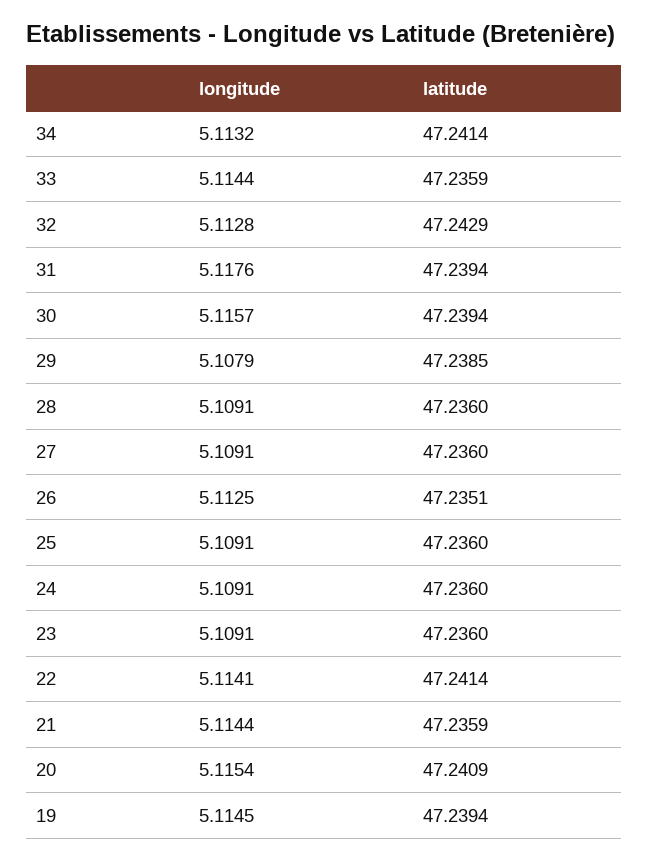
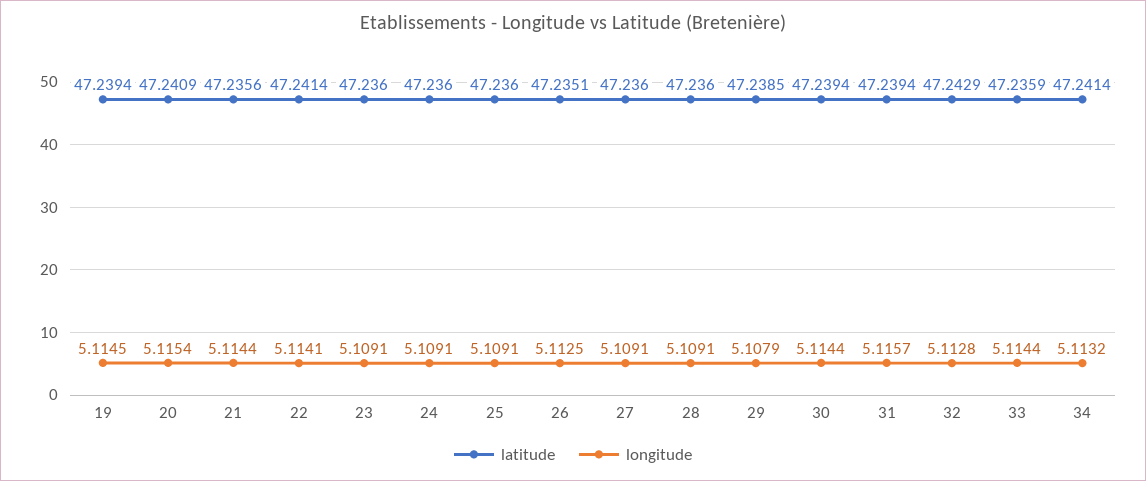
longitude, 31: 5.1176 -> 5.1157
longitude, 30: 5.1157 -> 5.1144
latitude, 21: 47.2359 -> 47.2356

